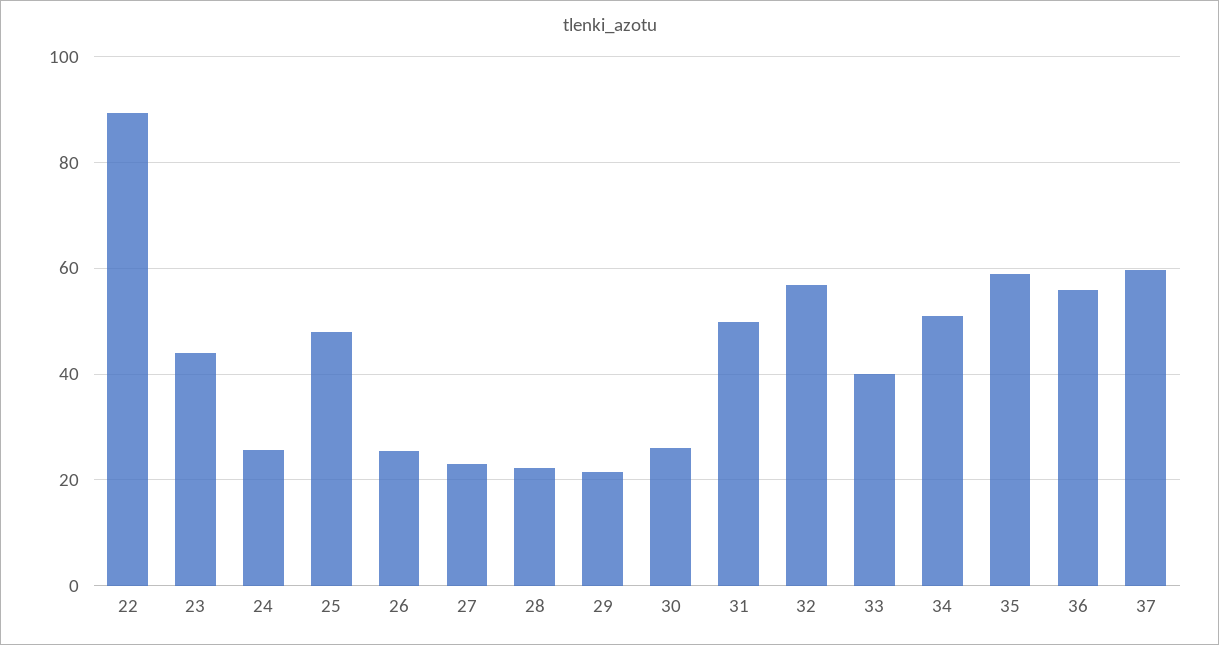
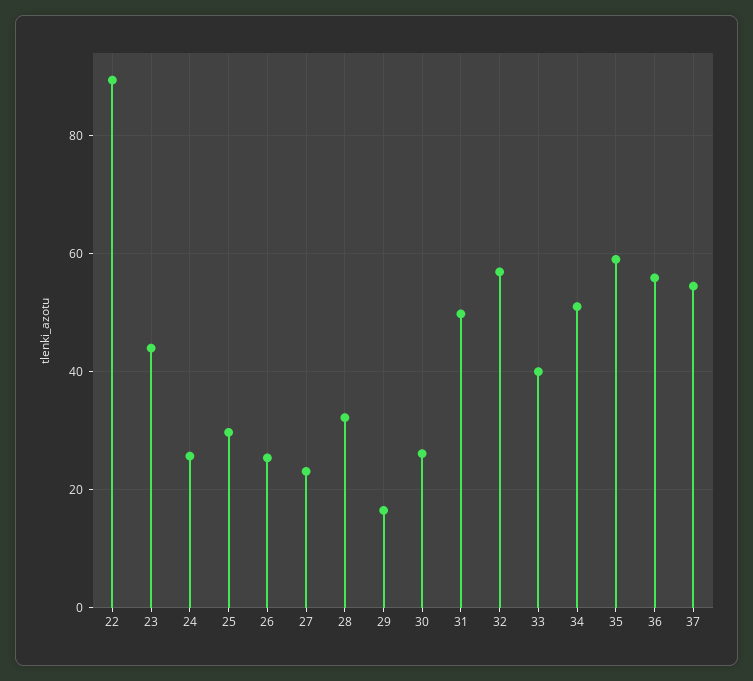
25: 48 -> 30
28: 22 -> 32
29: 22 -> 16
37: 60 -> 54

